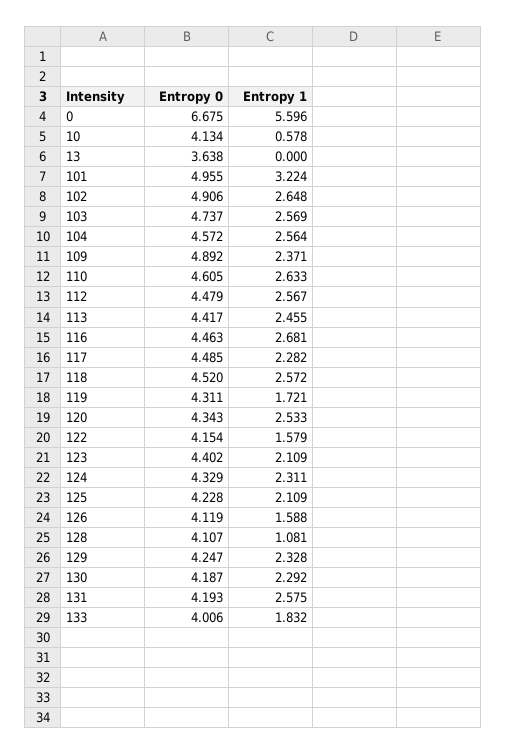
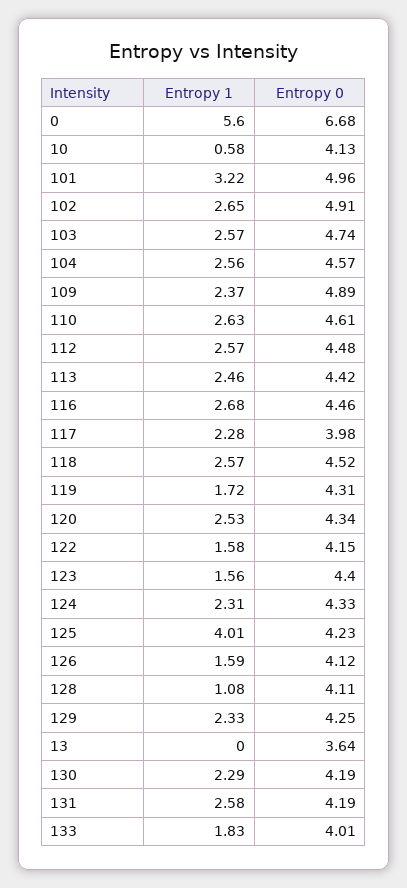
Entropy 0, 117: 4.485 -> 3.98
Entropy 1, 123: 2.109 -> 1.56
Entropy 1, 125: 2.109 -> 4.01

